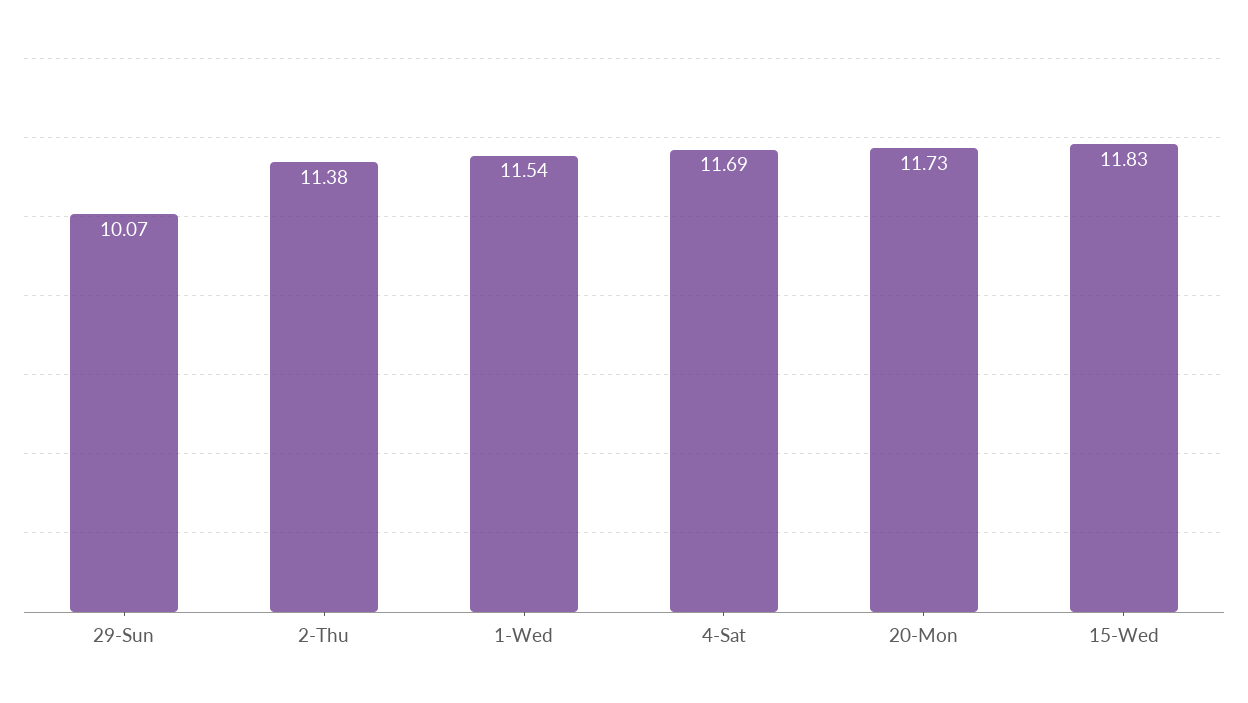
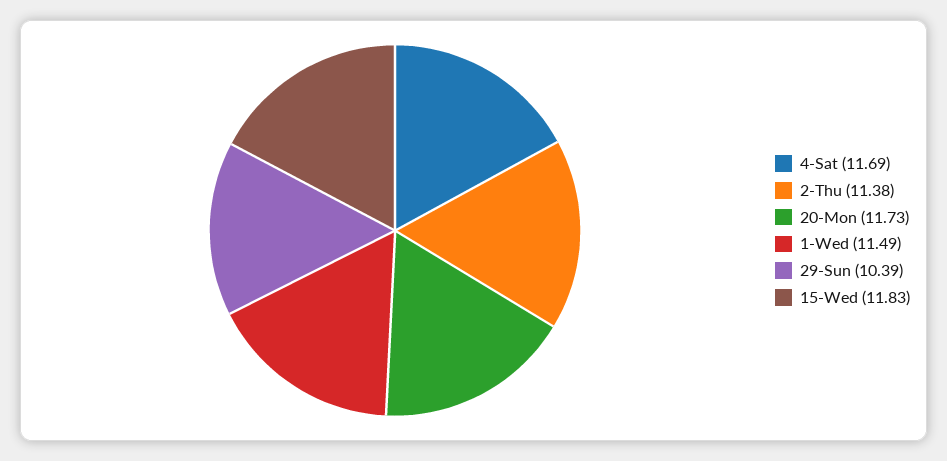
29-Sun: 10.07 -> 10.39
1-Wed: 11.54 -> 11.49

